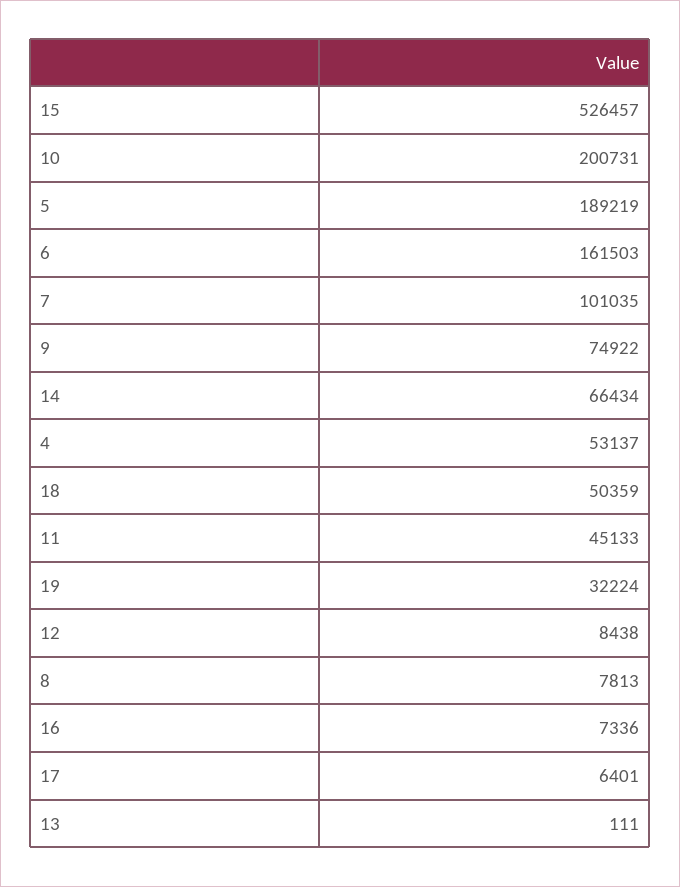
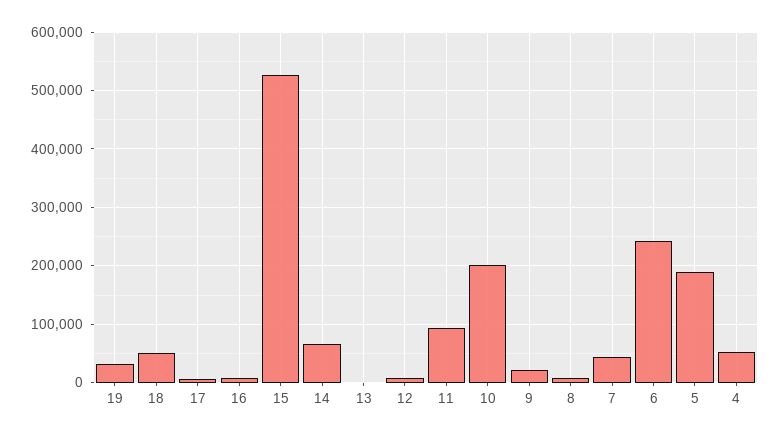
6: 161503 -> 240000
7: 101035 -> 40000
9: 74922 -> 20000
11: 45133 -> 100000

